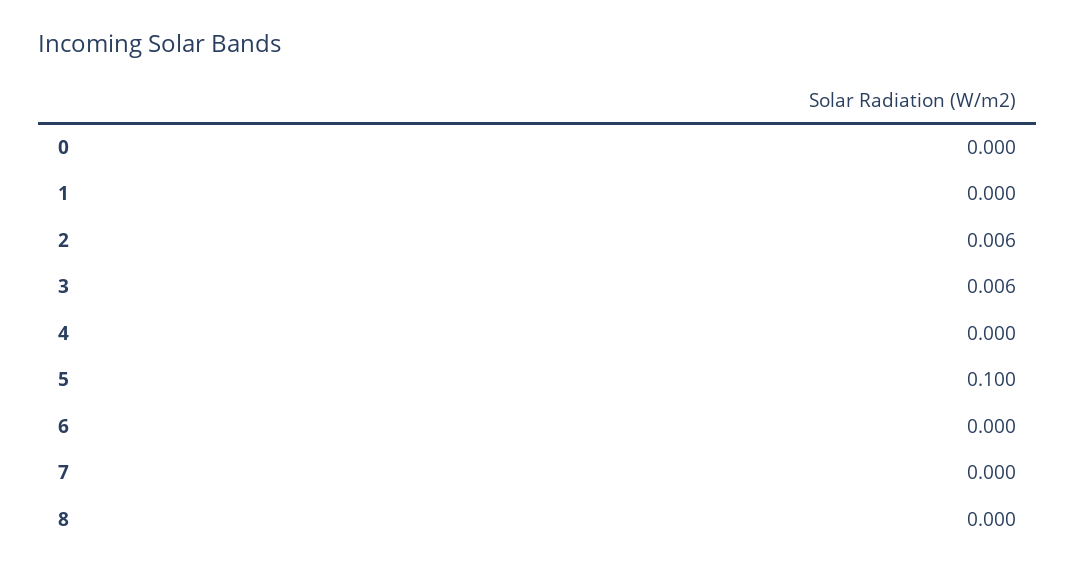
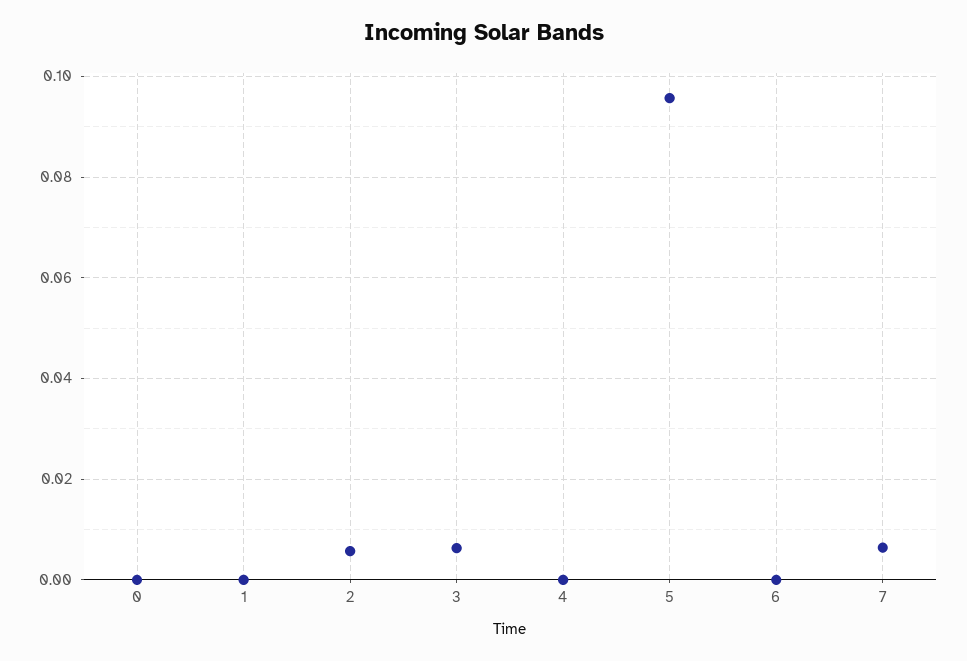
5: 0.1 -> 0.096
7: 0 -> 0.006
8: 0 -> none

